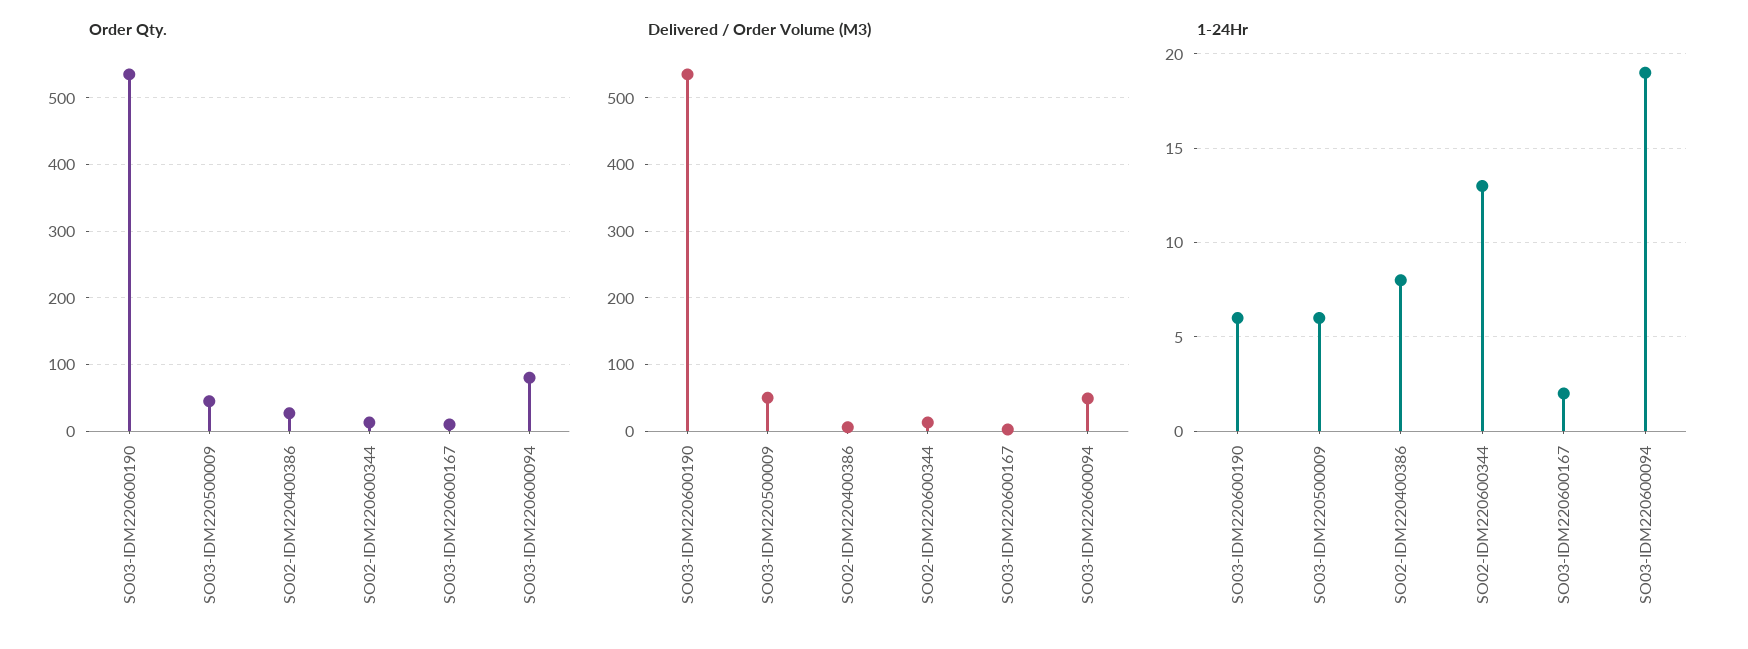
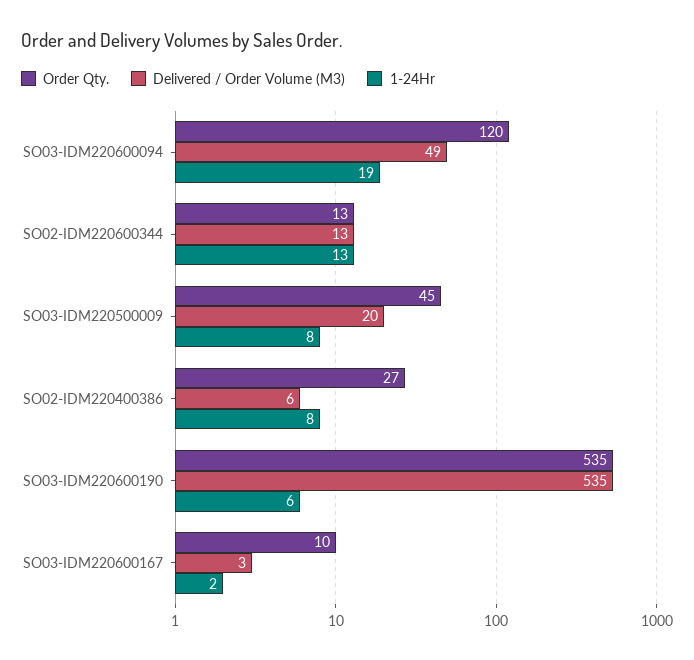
Order Qty., SO03-IDM220600094: 80 -> 120
Delivered / Order Volume (M3), SO03-IDM220500009: 50 -> 20
1-24Hr, SO03-IDM220500009: 6 -> 8

